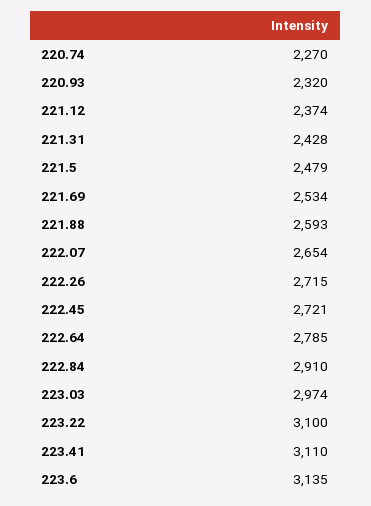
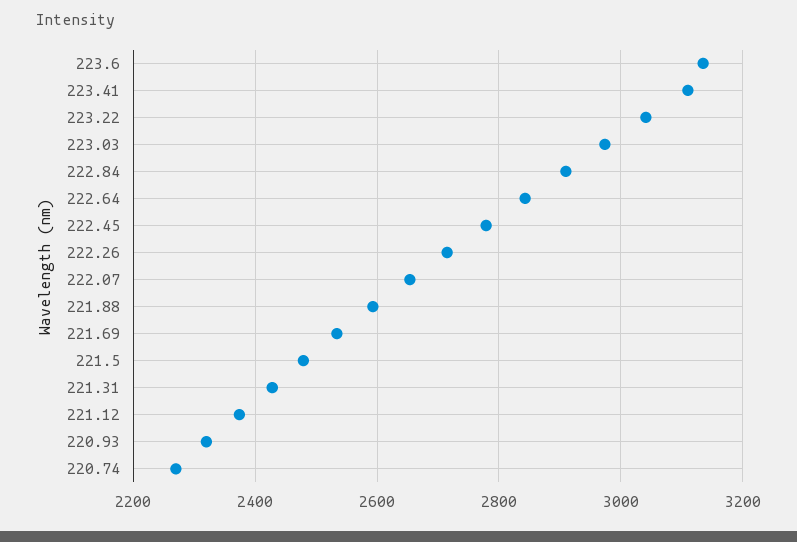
222.45: 2721 -> 2780
222.64: 2785 -> 2840
223.22: 3100 -> 3040

